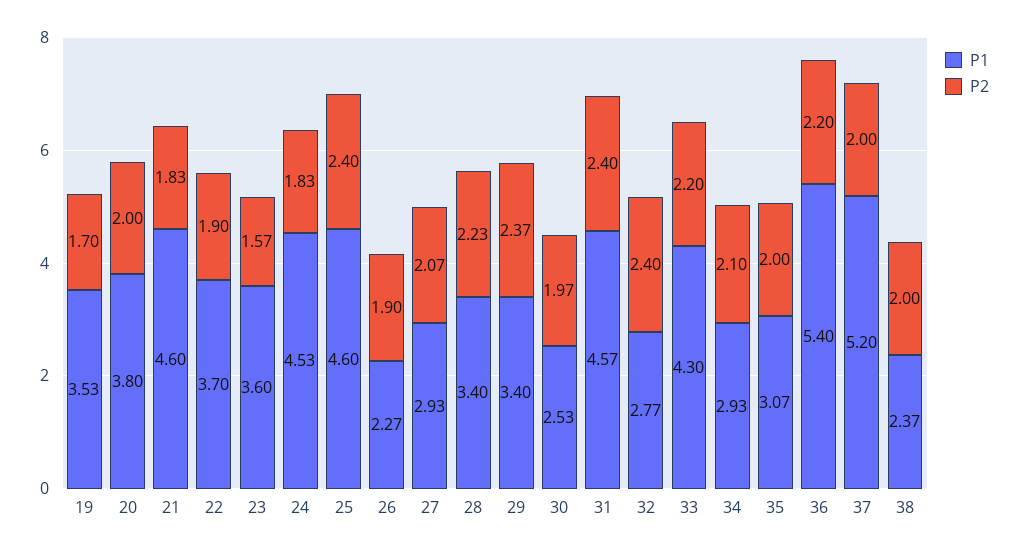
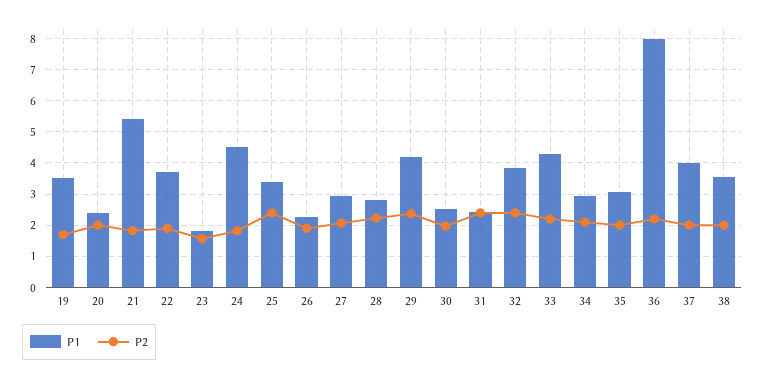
P1, 20: 3.8 -> 2.4
P1, 21: 4.6 -> 5.4
P1, 23: 3.6 -> 1.8
P1, 25: 4.6 -> 3.4
P1, 28: 3.4 -> 2.8
P1, 29: 3.4 -> 4.2
P1, 31: 4.57 -> 2.4
P1, 32: 2.77 -> 3.8
P1, 36: 5.4 -> 8
P1, 37: 5.2 -> 4
P1, 38: 2.37 -> 3.6

